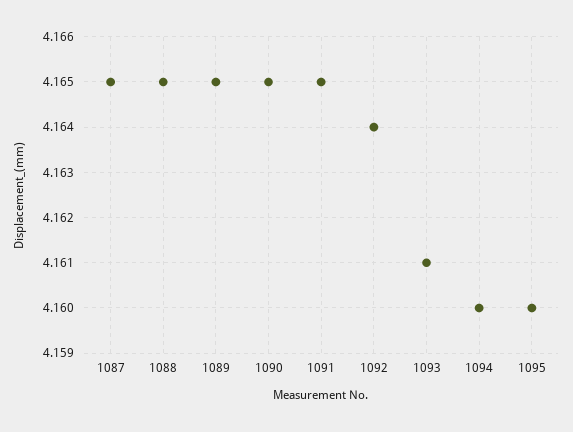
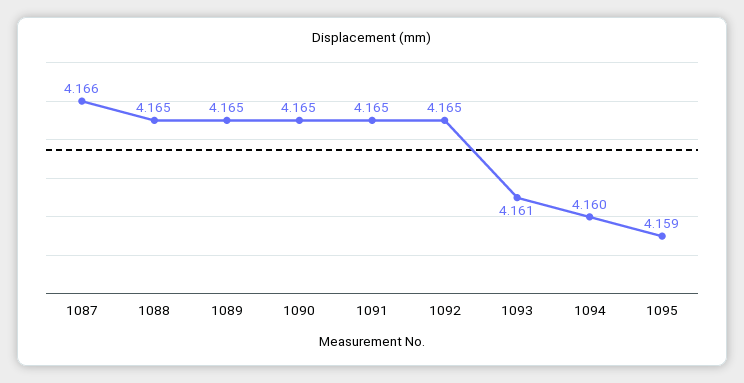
1087: 4.165 -> 4.166
1092: 4.164 -> 4.165
1095: 4.16 -> 4.159

